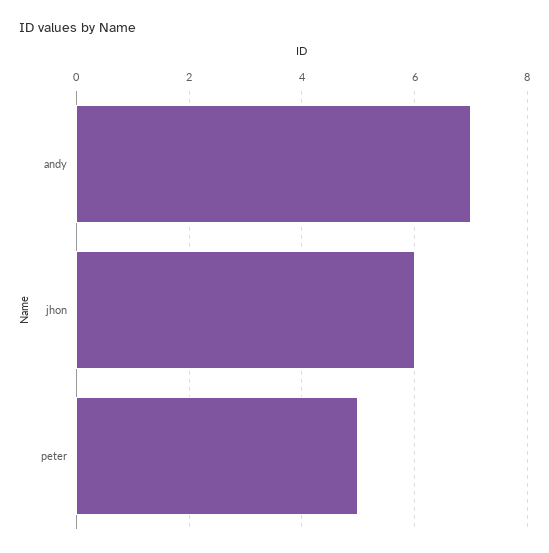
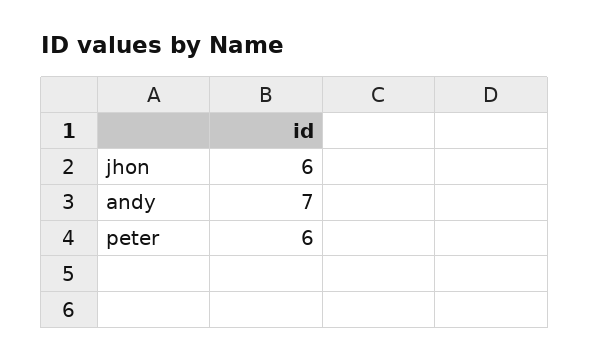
peter: 5 -> 6

